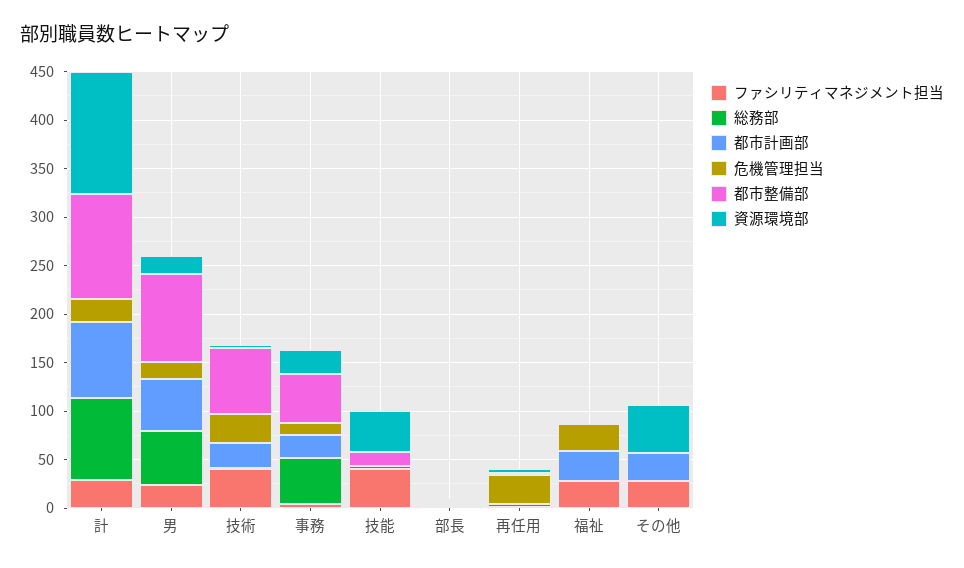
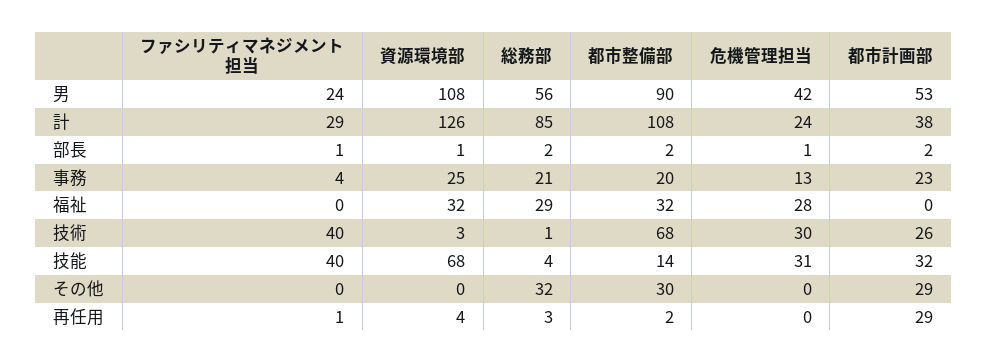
都市計画部, 計: 80 -> 38
危機管理担当, 男: 20 -> 42
資源環境部, 男: 20 -> 108
総務部, 事務: 50 -> 21
都市整備部, 事務: 50 -> 20
都市計画部, 技能: 0 -> 32
危機管理担当, 技能: 0 -> 31
資源環境部, 技能: 40 -> 68
都市計画部, 再任用: 0 -> 29
危機管理担当, 再任用: 30 -> 0
ファシリティマネジメント担当, 福祉: 30 -> 0
総務部, 福祉: 0 -> 29
都市計画部, 福祉: 30 -> 0
都市整備部, 福祉: 0 -> 32
資源環境部, 福祉: 0 -> 32
ファシリティマネジメント担当, その他: 30 -> 0
総務部, その他: 0 -> 32
都市整備部, その他: 0 -> 30
資源環境部, その他: 50 -> 0

